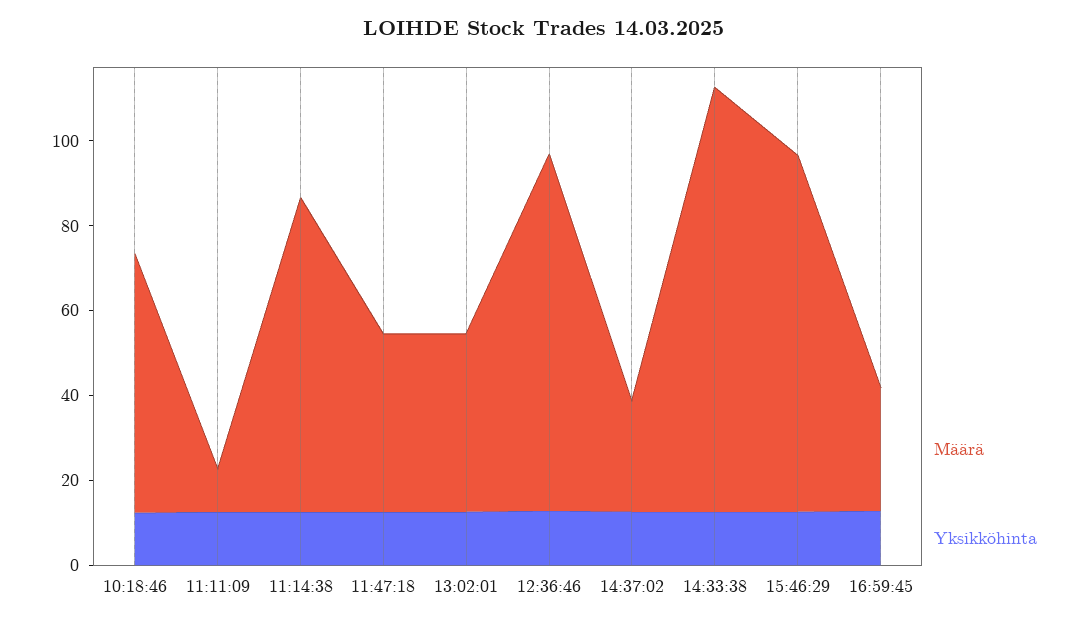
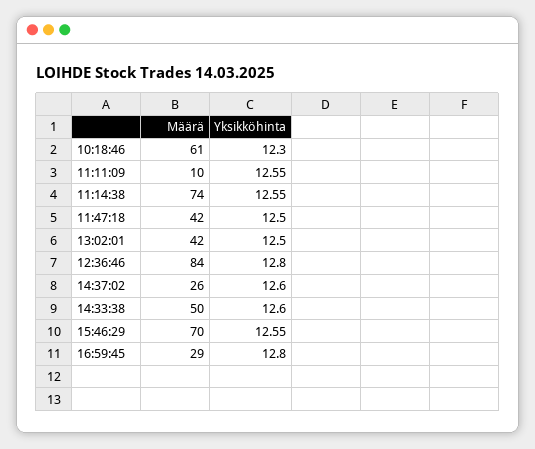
Määrä, 14:33:38: 100 -> 50
Määrä, 15:46:29: 85 -> 70

